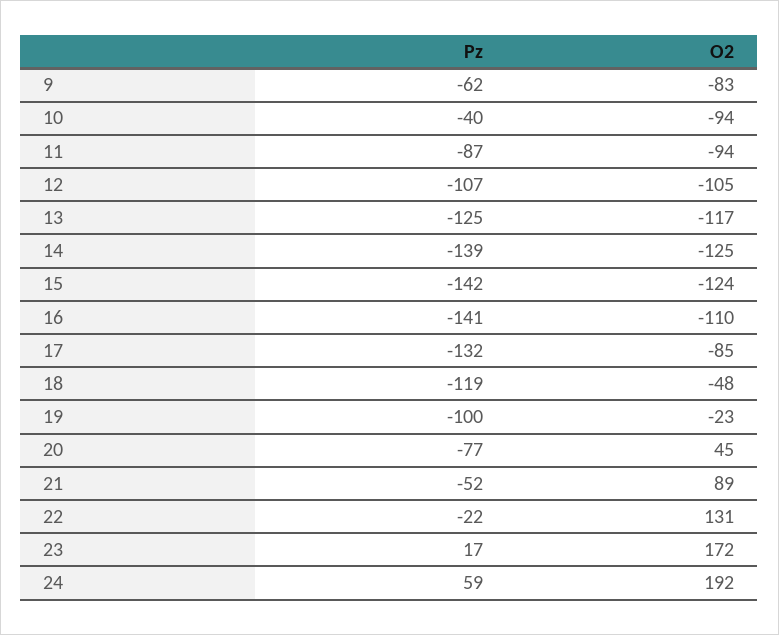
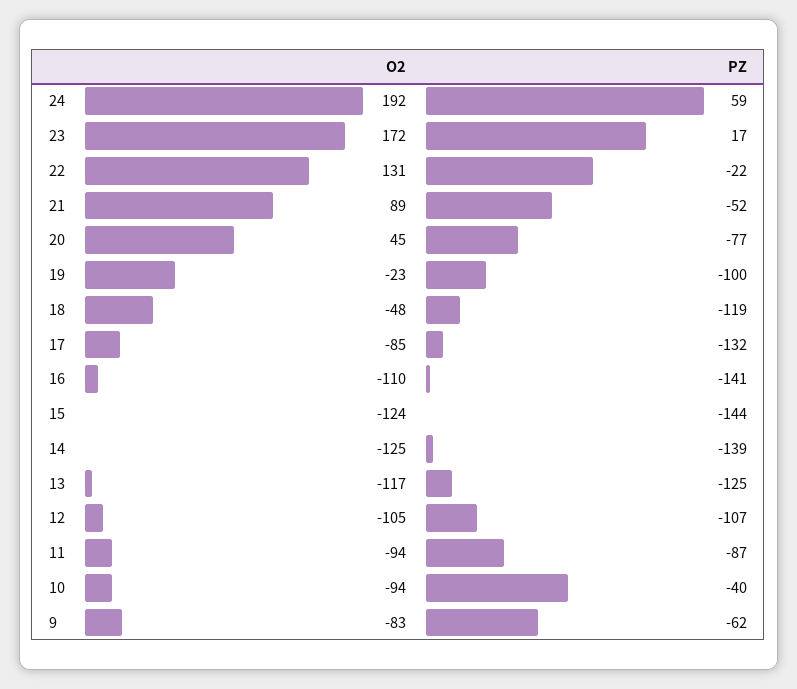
Pz, 15: -142 -> -144

